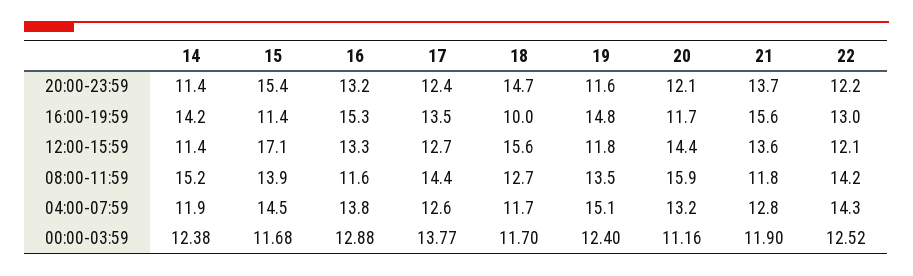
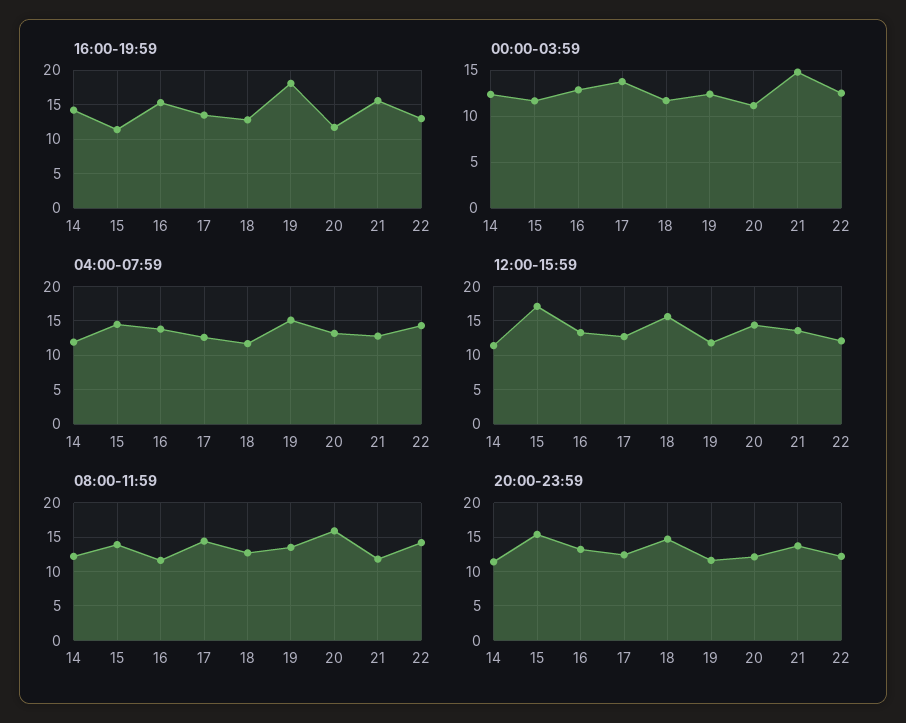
16:00-19:59, 18: 10 -> 13
16:00-19:59, 19: 14.8 -> 18
08:00-11:59, 14: 15.2 -> 12
00:00-03:59, 21: 11.9 -> 15

